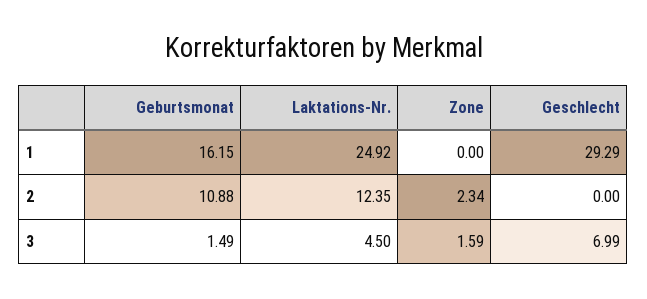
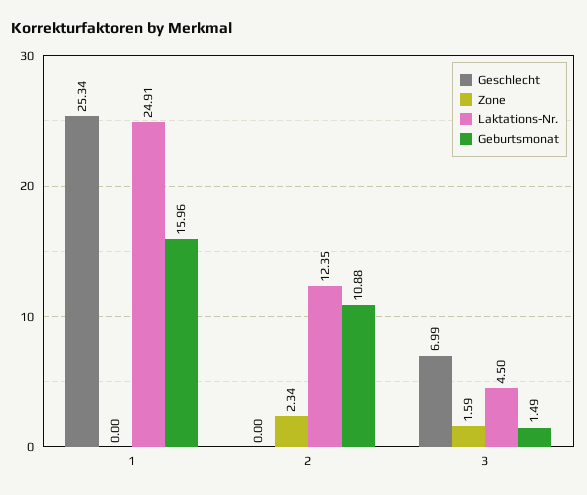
Geburtsmonat, 1: 16.15 -> 15.96
Laktations-Nr., 1: 24.92 -> 24.91
Geschlecht, 1: 29.29 -> 25.34

